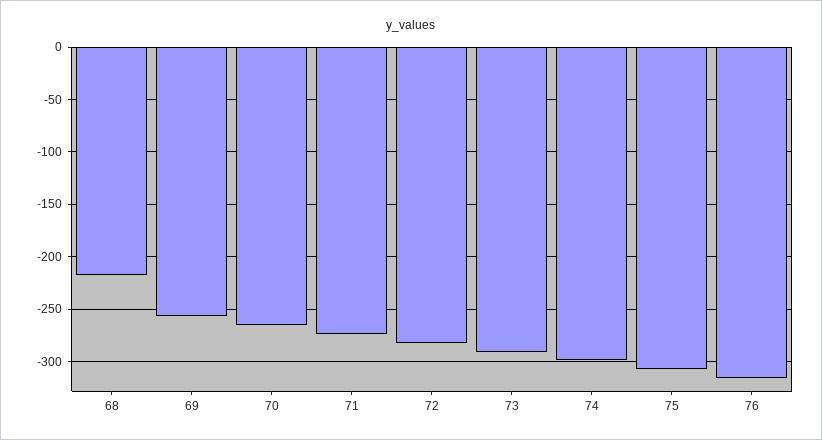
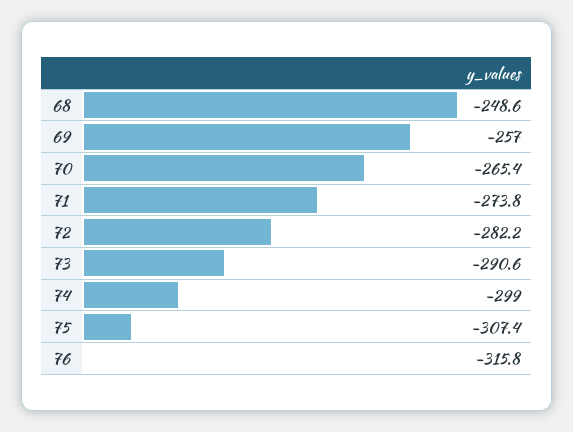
68: -220 -> -248.6

